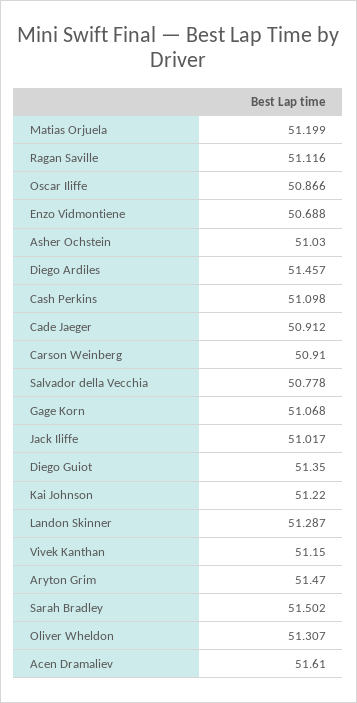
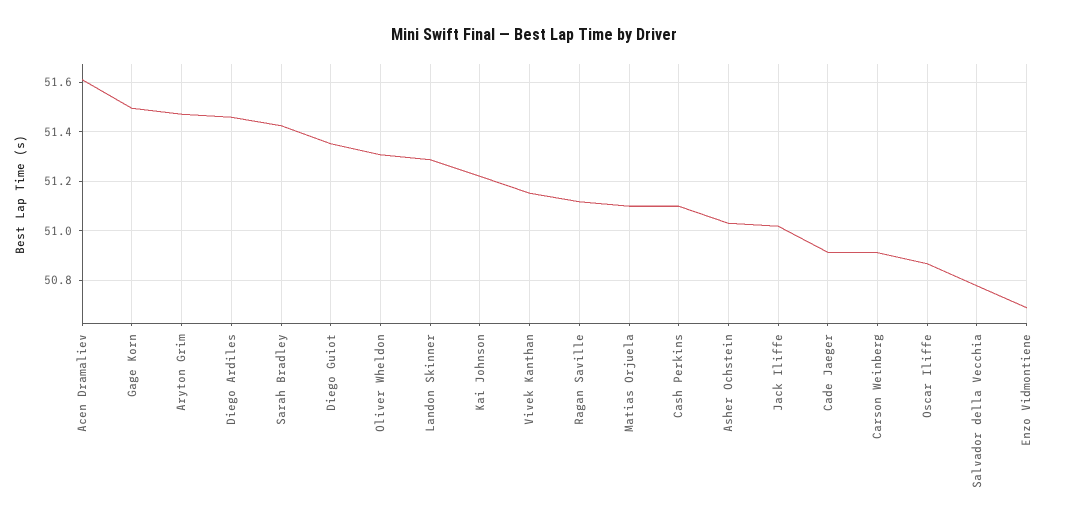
Matias Orjuela: 51.199 -> 51.1
Gage Korn: 51.068 -> 51.5
Sarah Bradley: 51.502 -> 51.425

